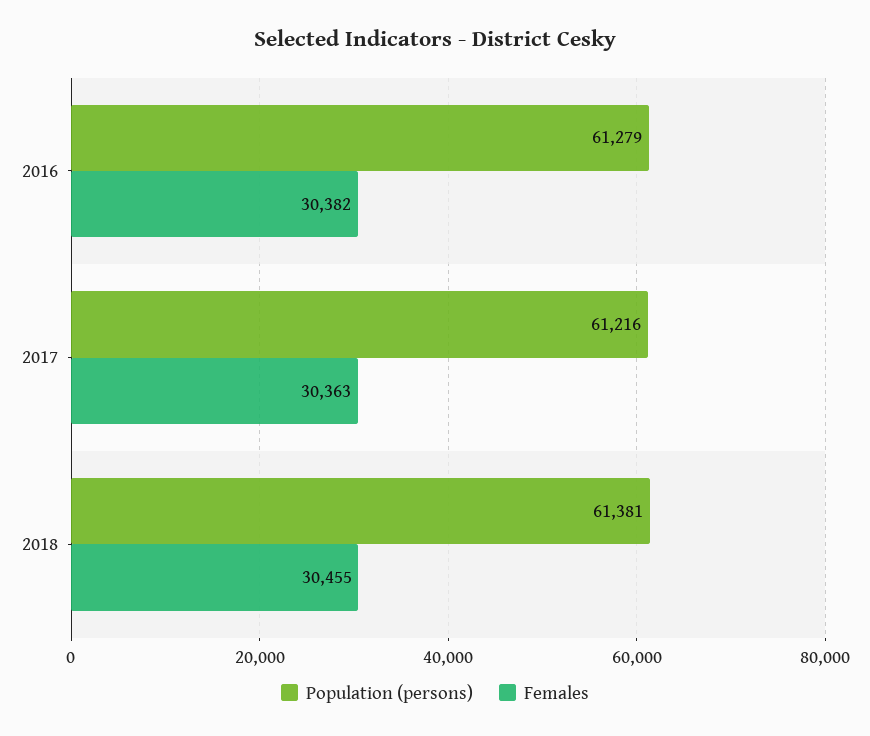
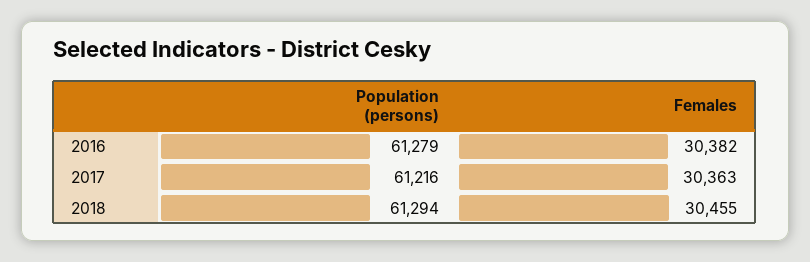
Population (persons), 2018: 61381 -> 61294

